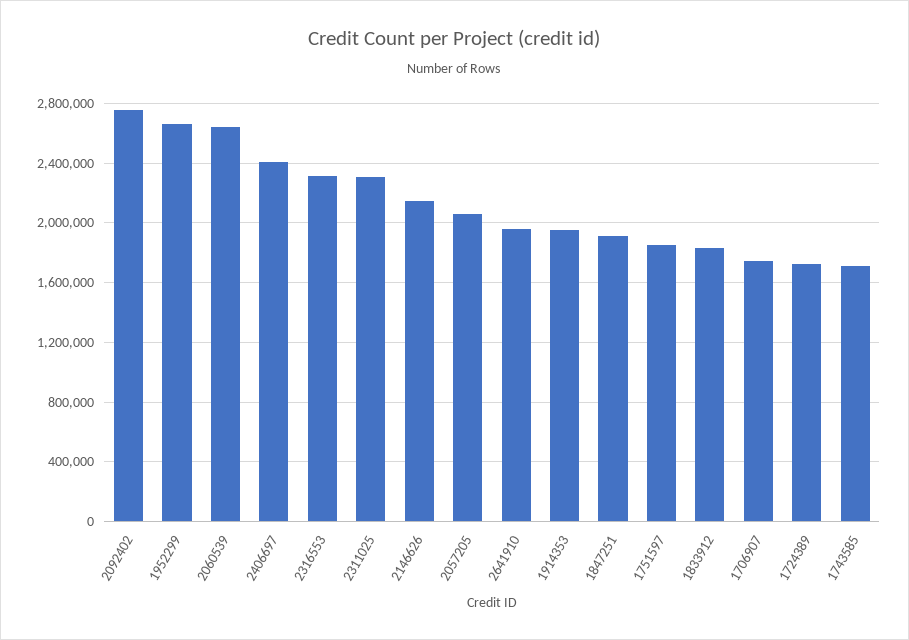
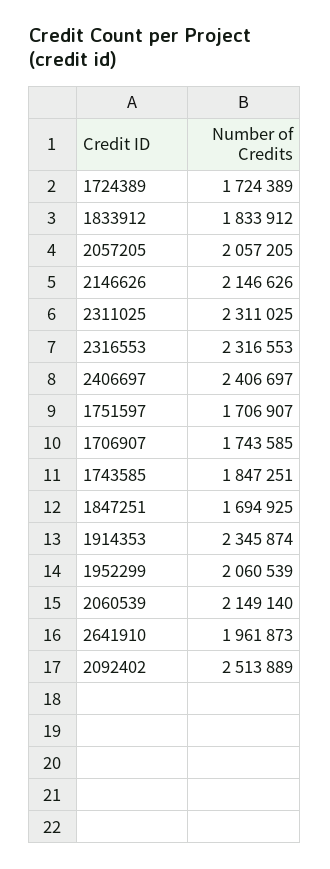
2092402: 2750000 -> 2513889
1952299: 2650000 -> 2060539
2060539: 2650000 -> 2149140
1914353: 1950000 -> 2345874
1847251: 1900000 -> 1694925
1751597: 1850000 -> 1706907
1743585: 1700000 -> 1847251

